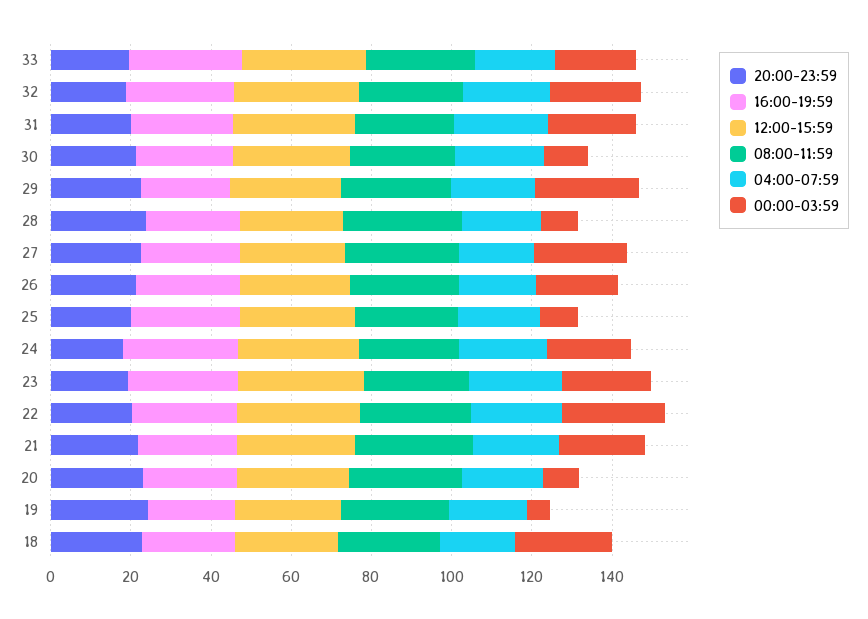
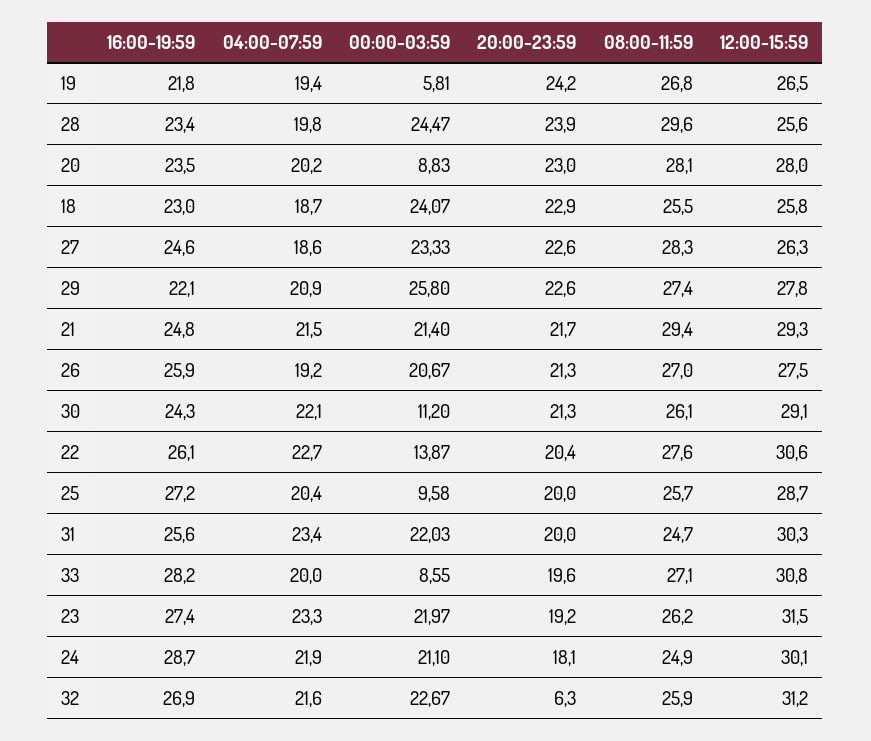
00:00-03:59, 33: 20 -> 8.55
20:00-23:59, 32: 20 -> 6.3
00:00-03:59, 28: 10 -> 24.47
00:00-03:59, 22: 25 -> 13.87

